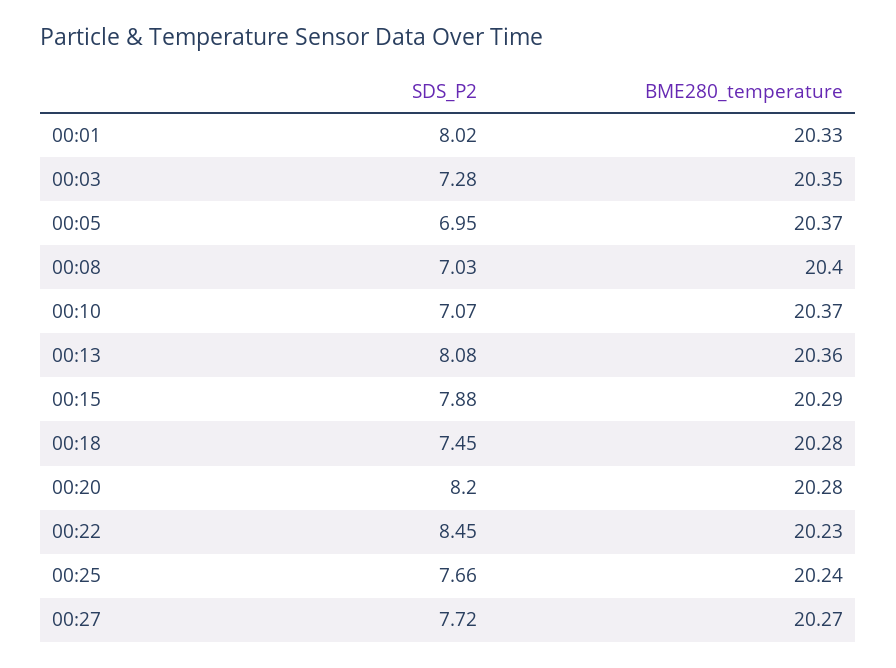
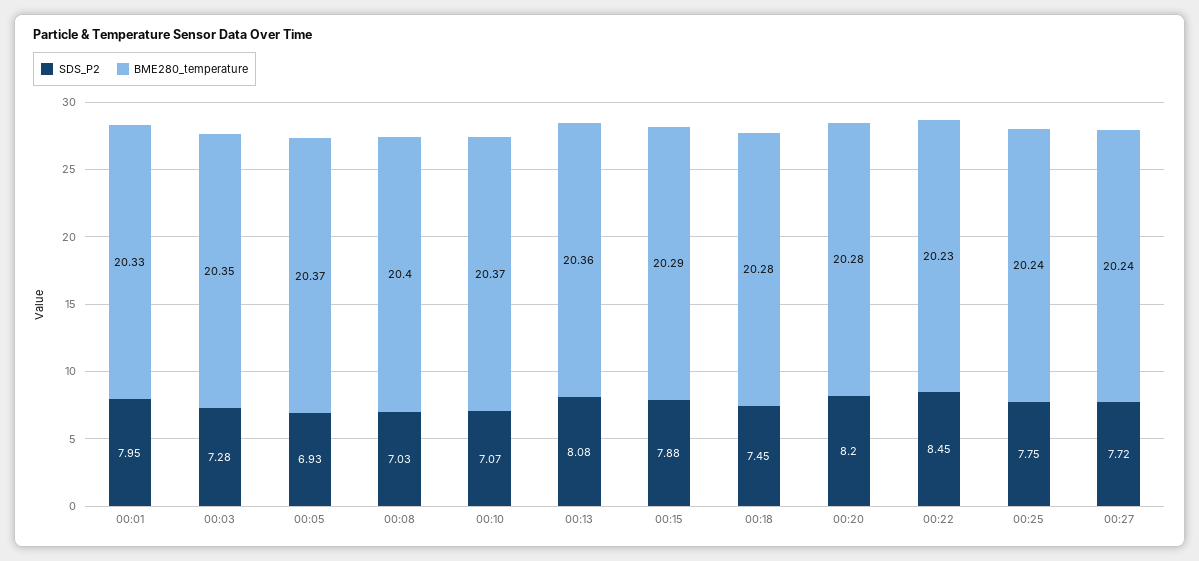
SDS_P2, 00:01: 8.02 -> 7.95
SDS_P2, 00:05: 6.95 -> 6.93
SDS_P2, 00:25: 7.66 -> 7.75
BME280_temperature, 00:27: 20.27 -> 20.24

